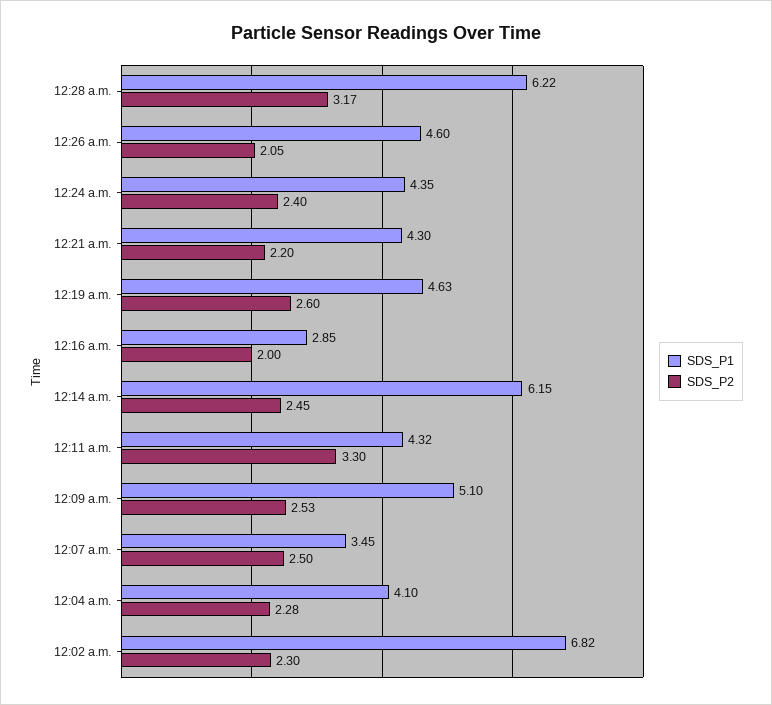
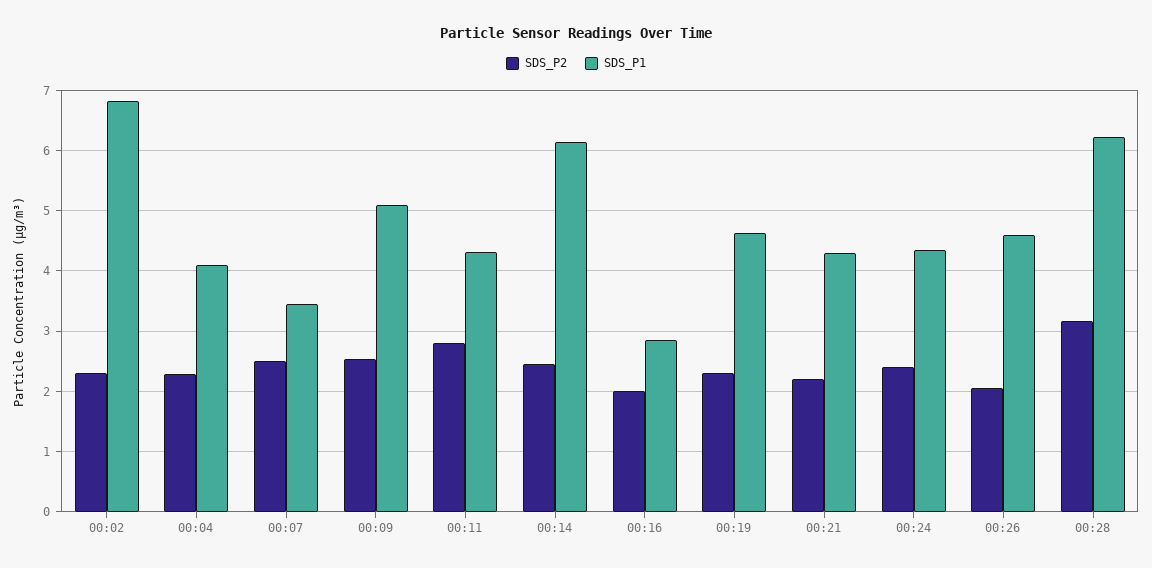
SDS_P2, 12:19 a.m.: 2.6 -> 2.3
SDS_P2, 12:11 a.m.: 3.3 -> 2.8

